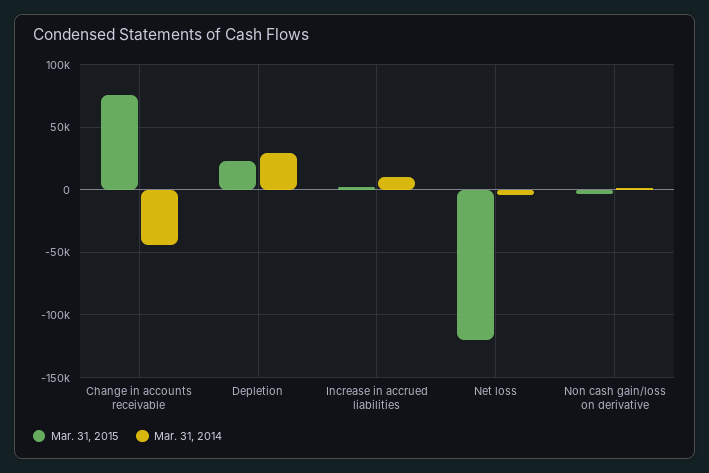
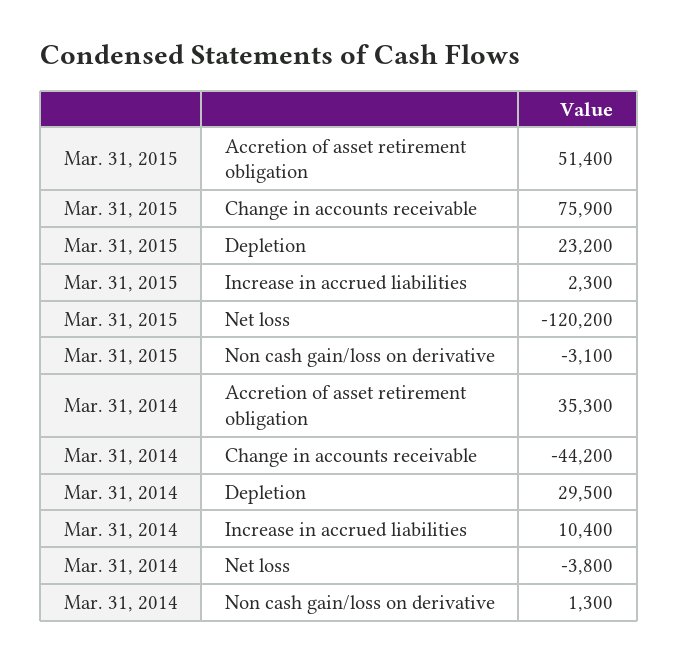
Mar. 31, 2015, Accretion of asset retirement obligation: none -> 51400
Mar. 31, 2014, Accretion of asset retirement obligation: none -> 35300

